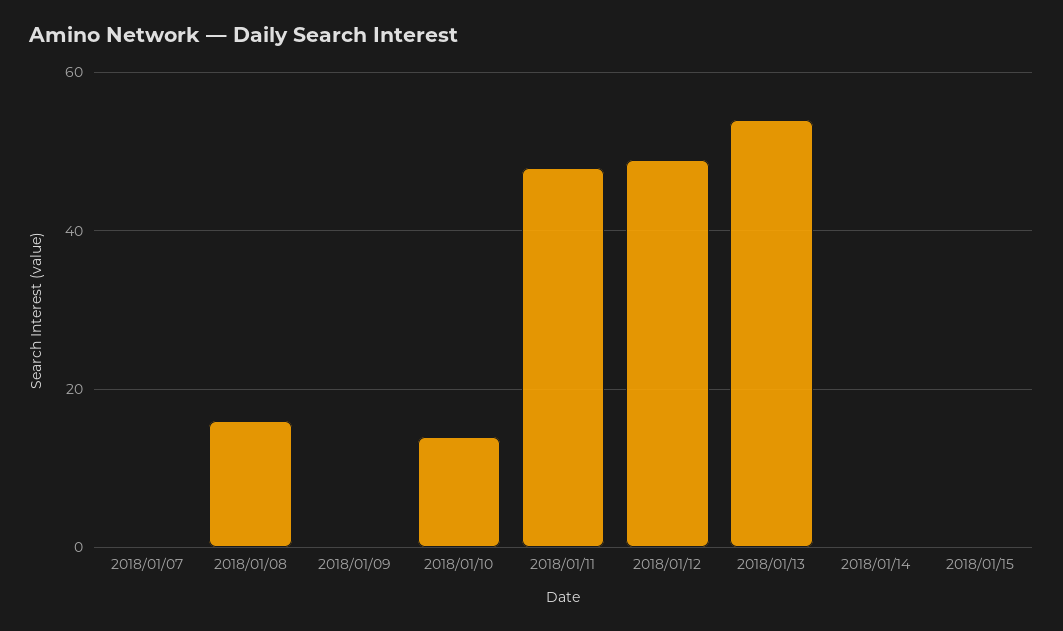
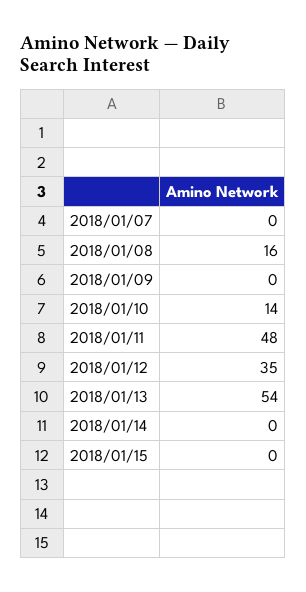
2018/01/12: 50 -> 35

